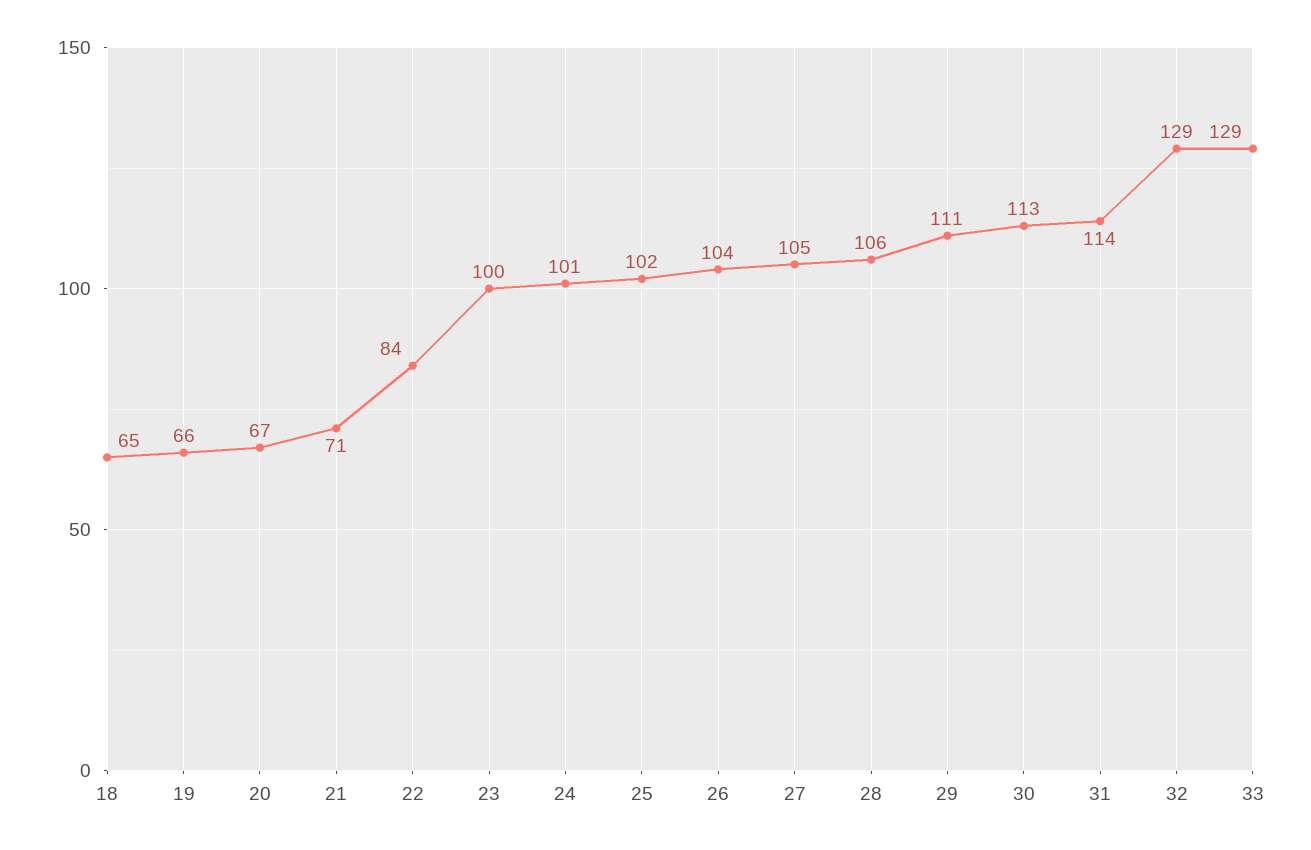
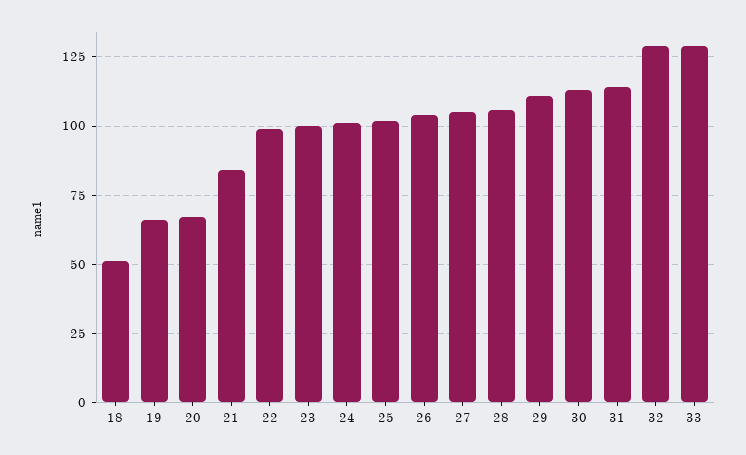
18: 65 -> 50
21: 71 -> 85
22: 84 -> 100

